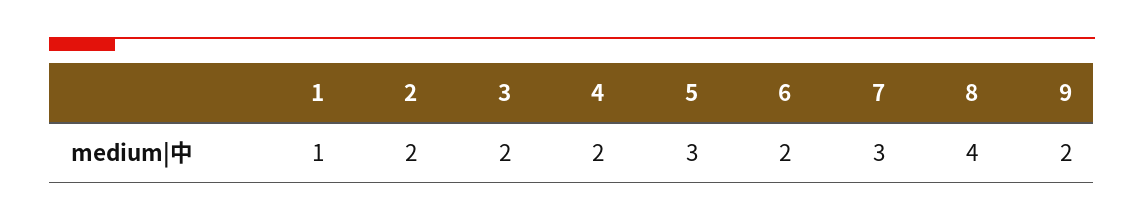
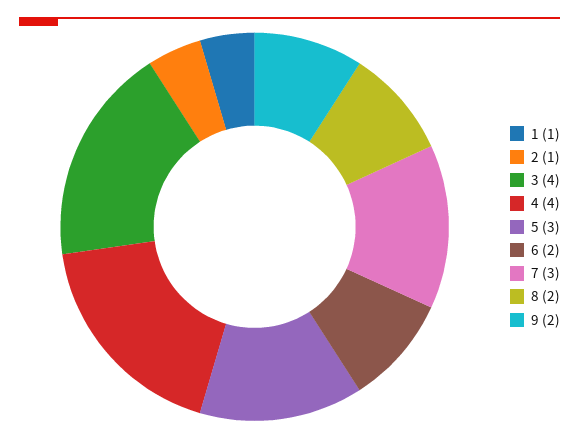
2: 2 -> 1
3: 2 -> 4
4: 2 -> 4
8: 4 -> 2

